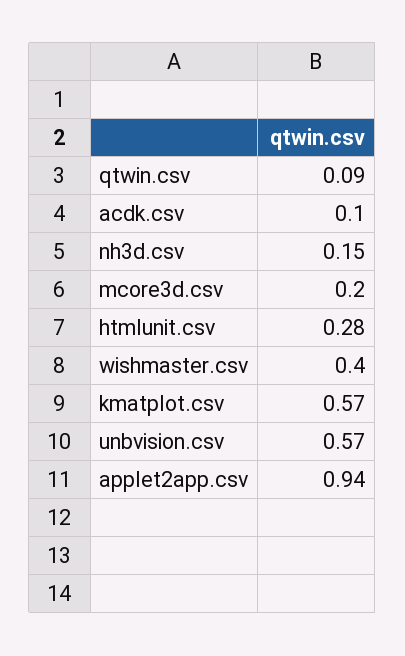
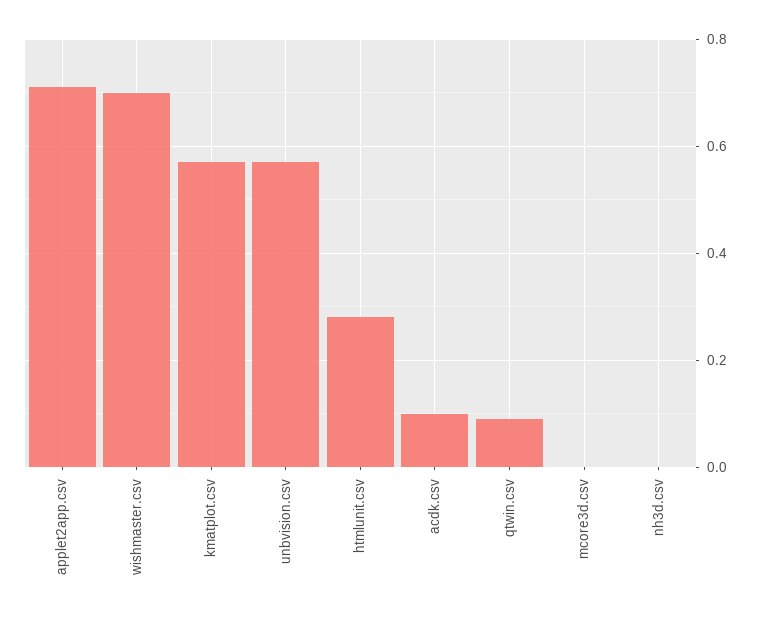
nh3d.csv: 0.15 -> 0
mcore3d.csv: 0.2 -> 0
wishmaster.csv: 0.4 -> 0.7
applet2app.csv: 0.94 -> 0.7

